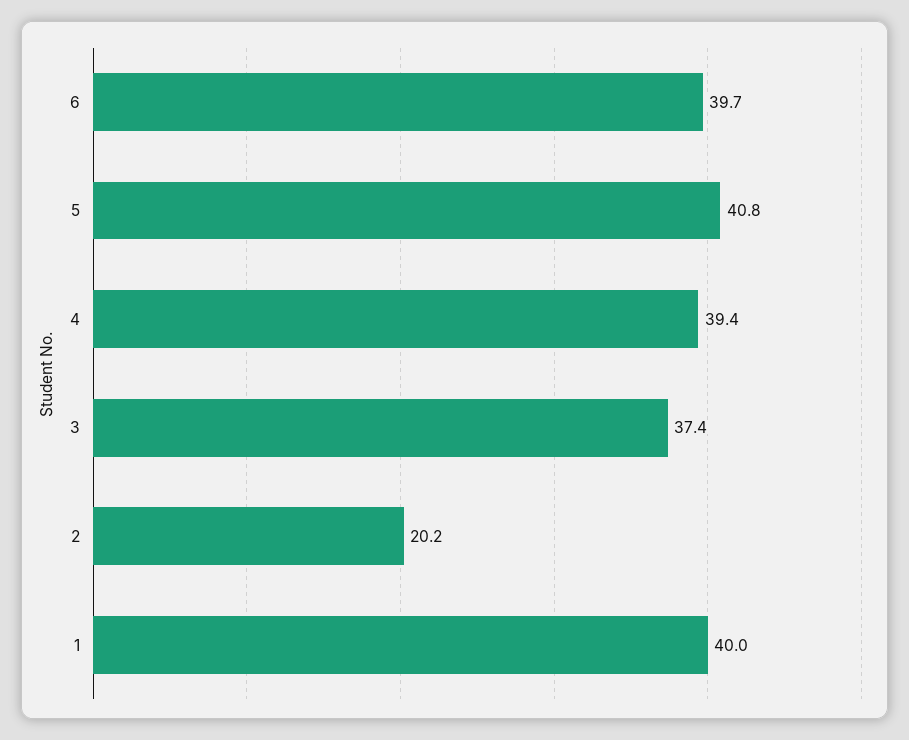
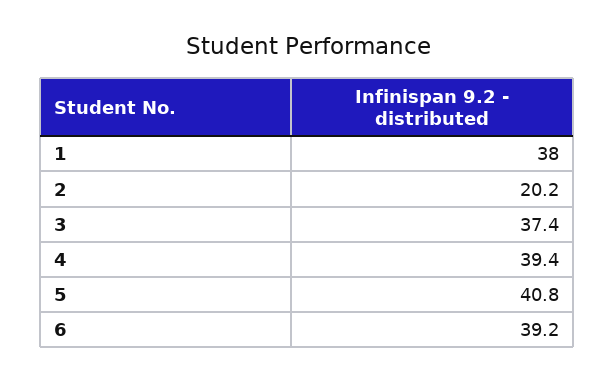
6: 39.7 -> 39.2
1: 40 -> 38

